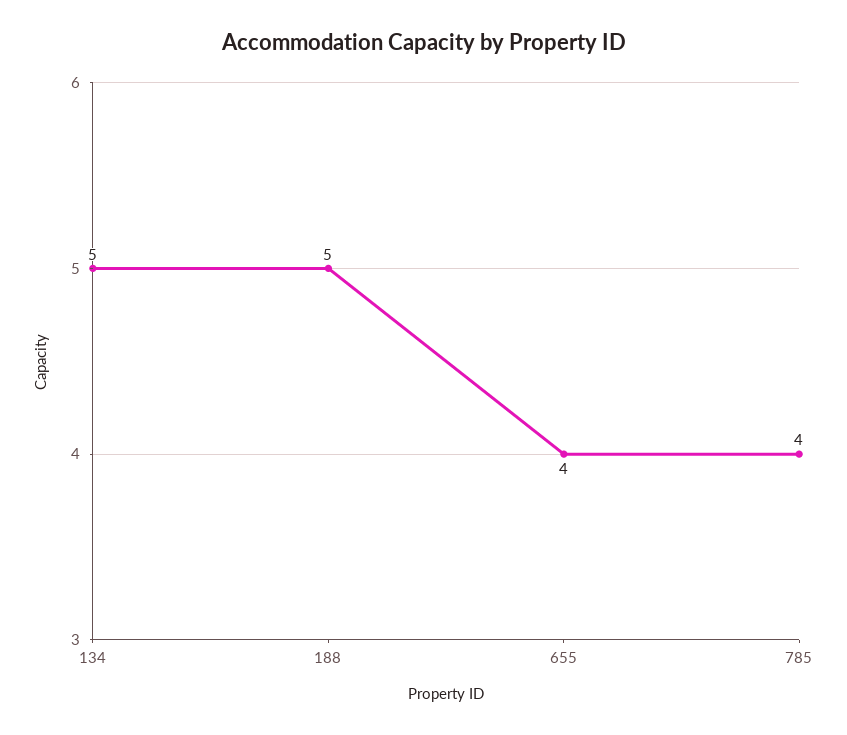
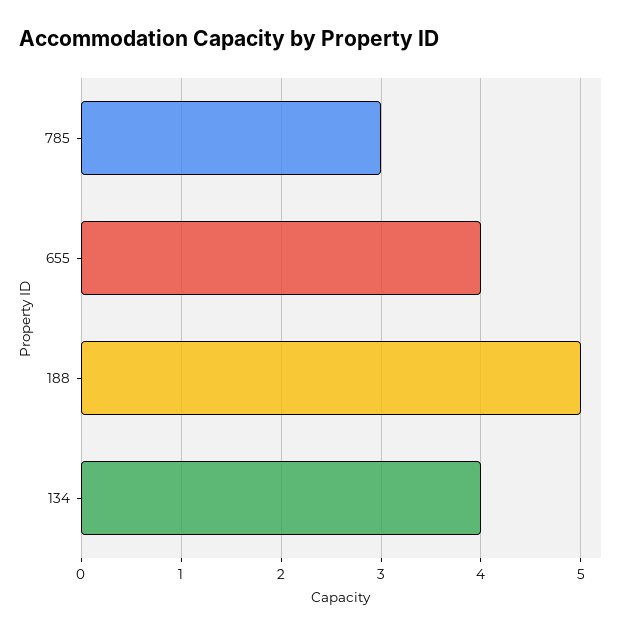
134: 5 -> 4
785: 4 -> 3

